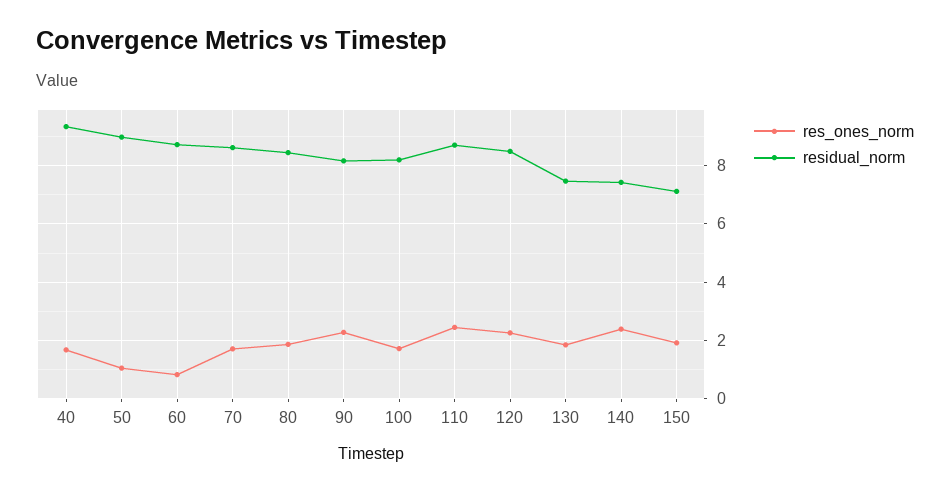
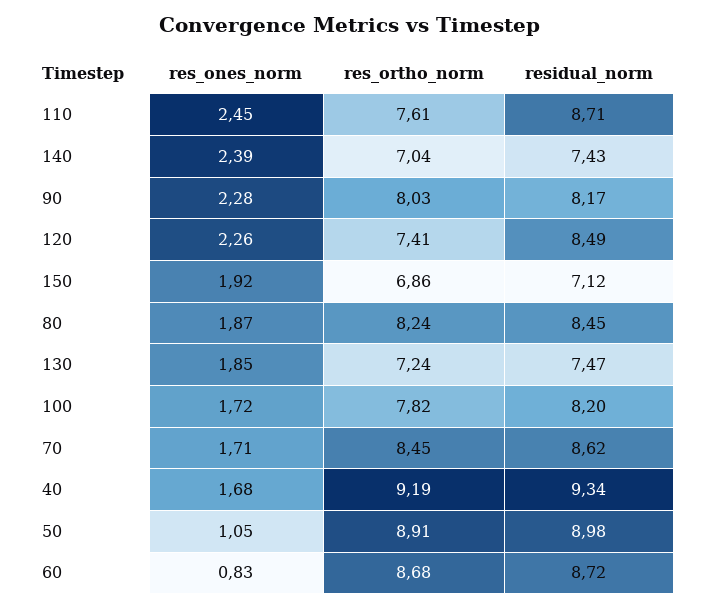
res_ortho_norm, 110: none -> 7.61
res_ortho_norm, 140: none -> 7.04
res_ortho_norm, 90: none -> 8.03
res_ortho_norm, 120: none -> 7.41
res_ortho_norm, 150: none -> 6.86
res_ortho_norm, 80: none -> 8.24
res_ortho_norm, 130: none -> 7.24
res_ortho_norm, 100: none -> 7.82
res_ortho_norm, 70: none -> 8.45
res_ortho_norm, 40: none -> 9.19
res_ortho_norm, 50: none -> 8.91
res_ortho_norm, 60: none -> 8.68

